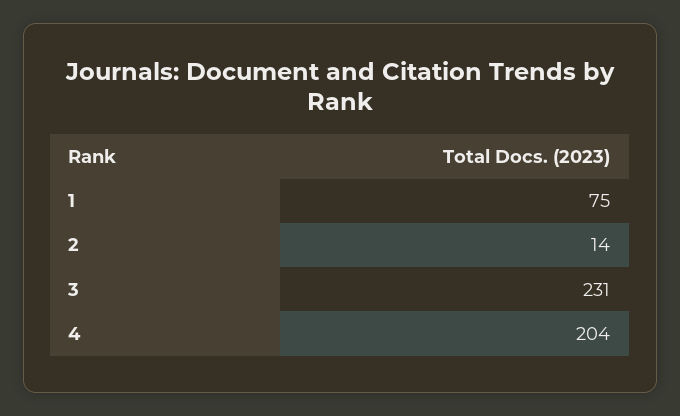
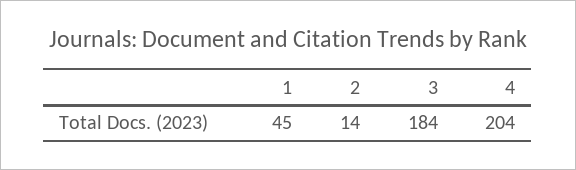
1: 75 -> 45
3: 231 -> 184

